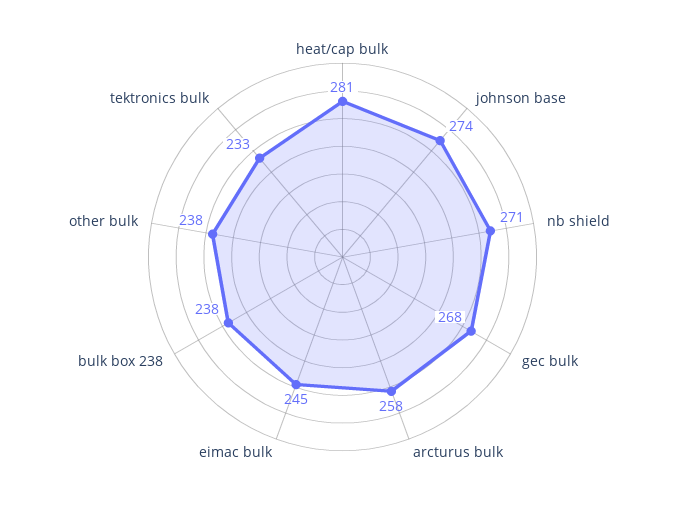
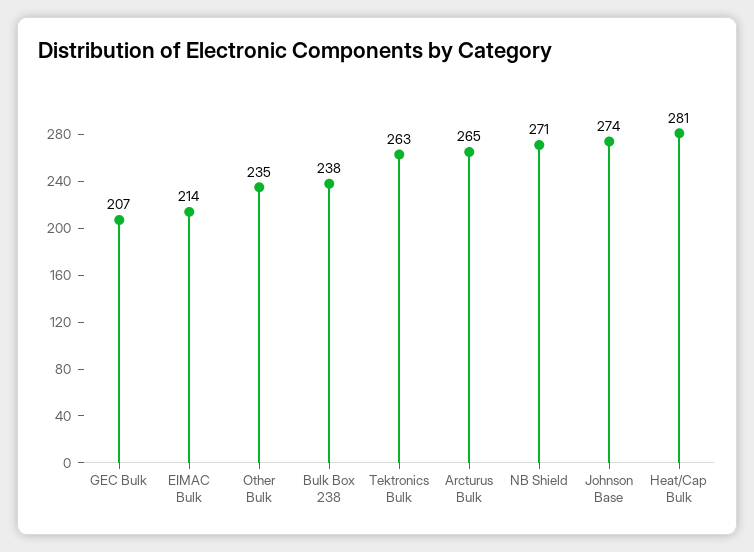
gec bulk: 268 -> 207
arcturus bulk: 258 -> 265
eimac bulk: 245 -> 214
other bulk: 238 -> 235
tektronics bulk: 233 -> 263

